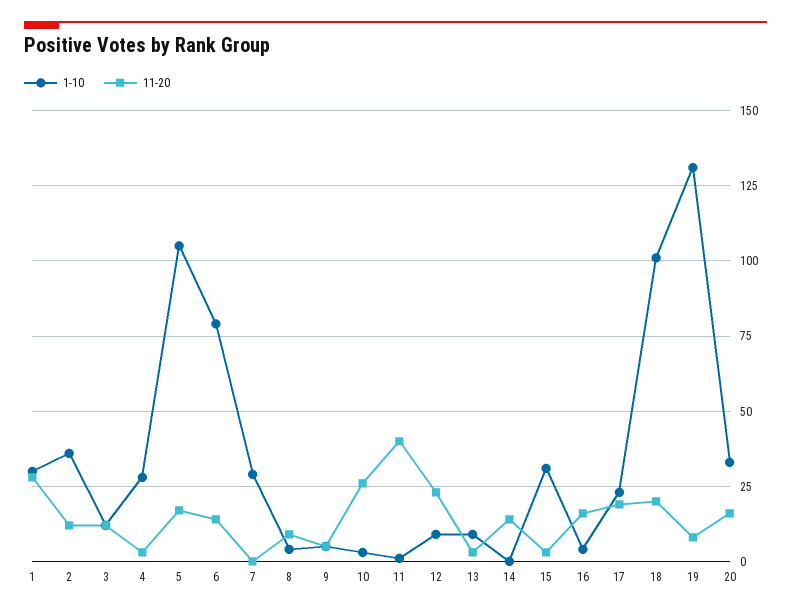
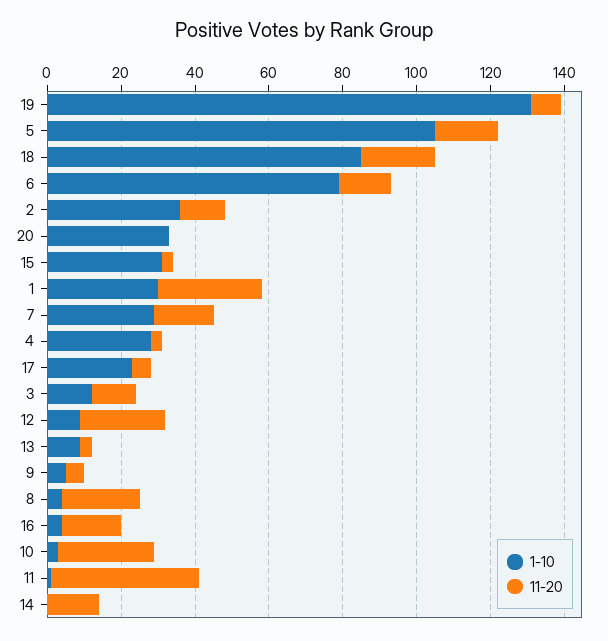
11-20, 7: 0 -> 15
11-20, 8: 10 -> 20
11-20, 17: 20 -> 5
1-10, 18: 100 -> 85
11-20, 20: 15 -> 0

